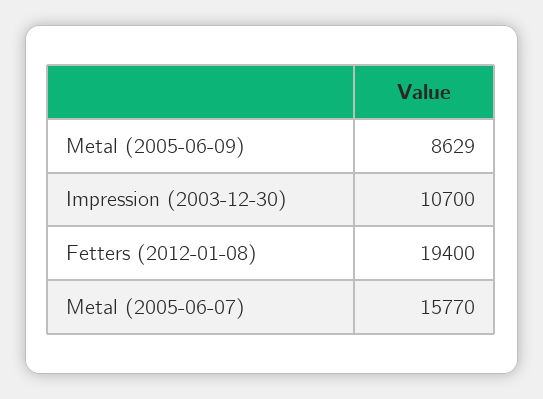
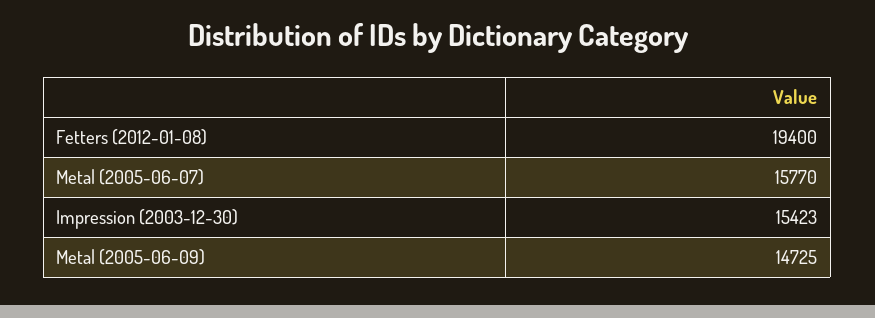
Metal (2005-06-09): 8629 -> 14725
Impression (2003-12-30): 10700 -> 15423

